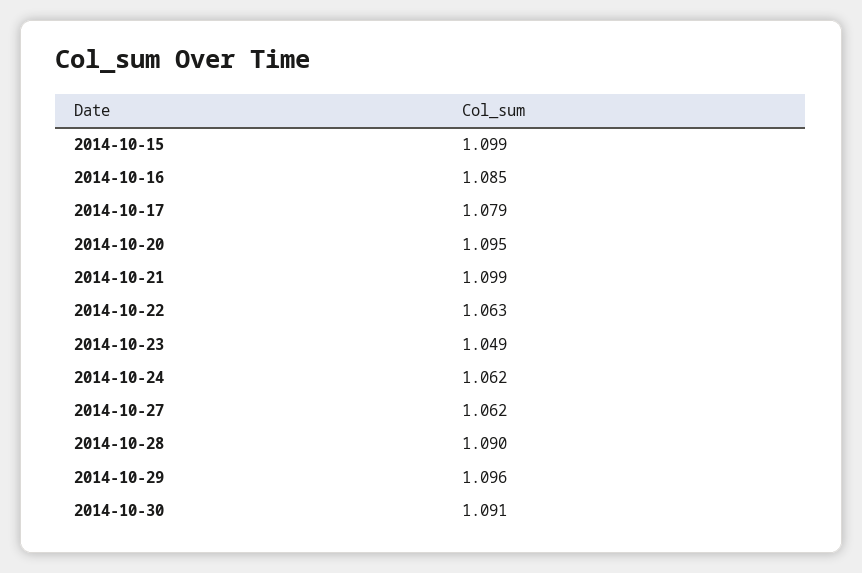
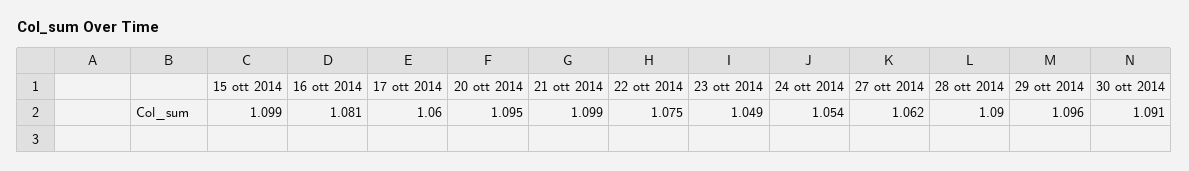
2014-10-16: 1.085 -> 1.081
2014-10-17: 1.079 -> 1.06
2014-10-22: 1.063 -> 1.075
2014-10-24: 1.062 -> 1.054

